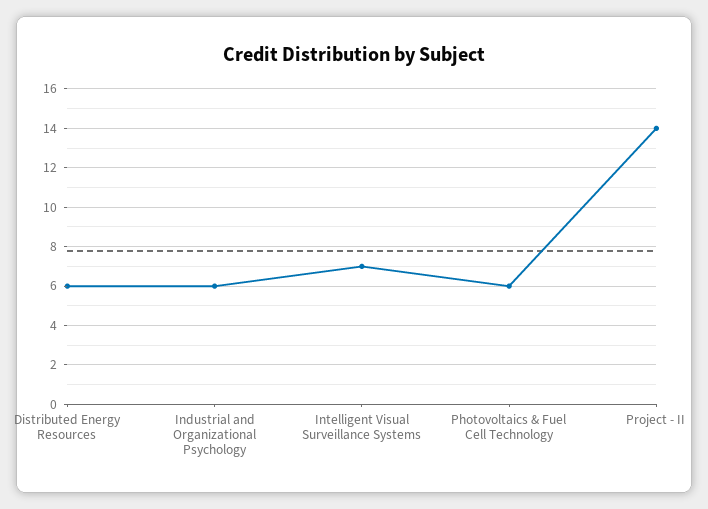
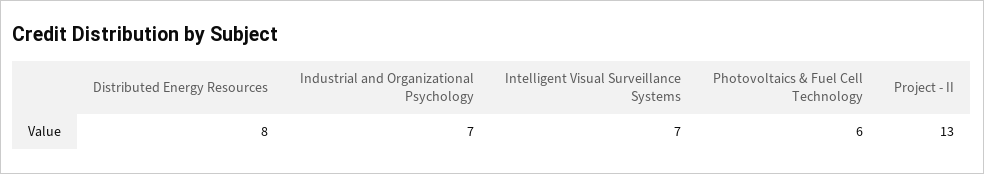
Distributed Energy Resources: 6 -> 8
Industrial and Organizational Psychology: 6 -> 7
Project - II: 14 -> 13

